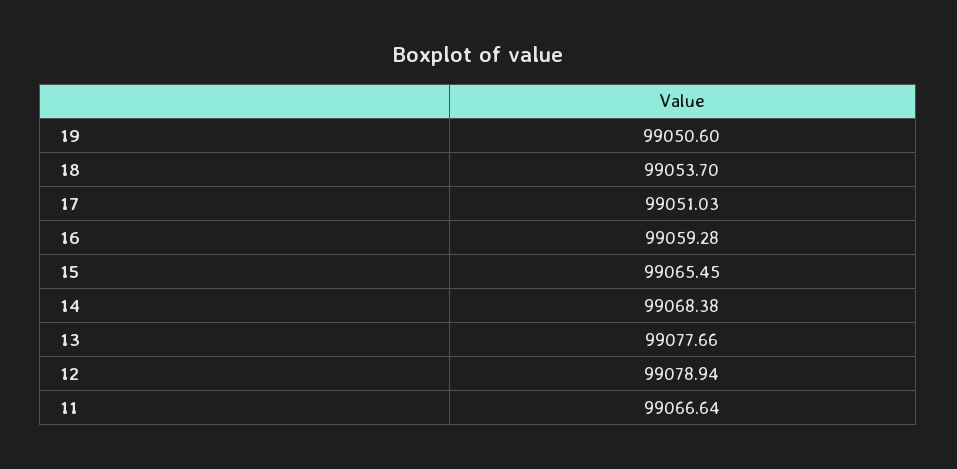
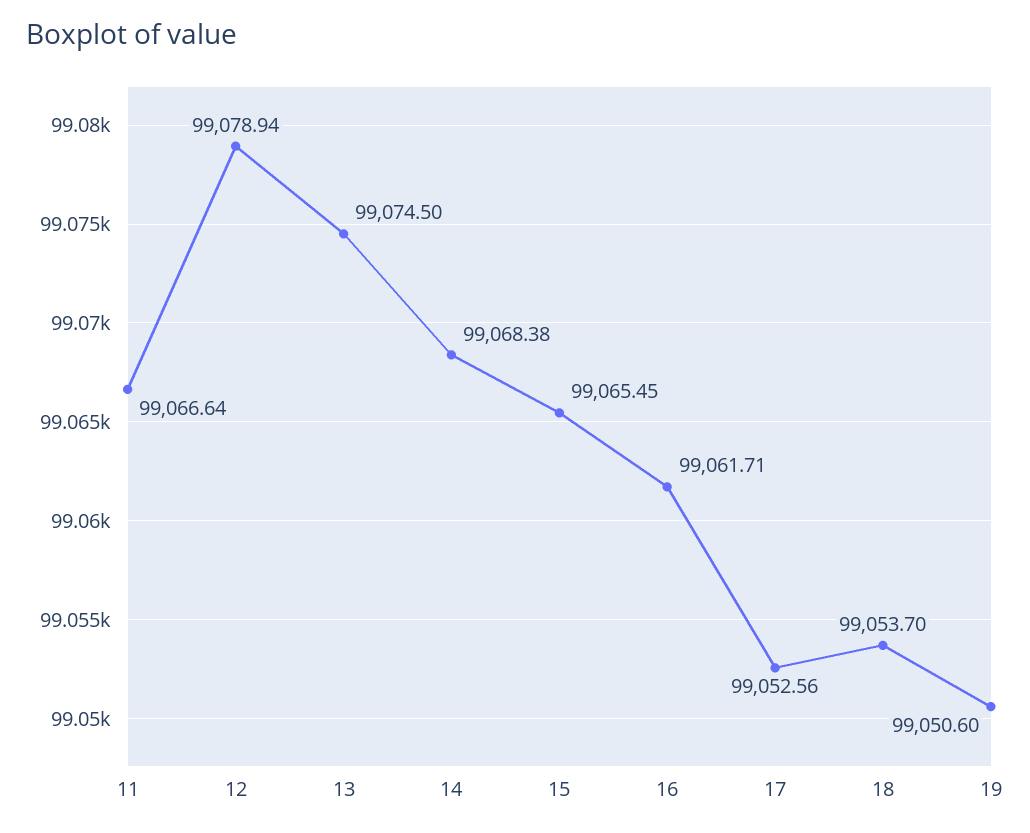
17: 99051.03 -> 99052.56
16: 99059.28 -> 99061.71
13: 99077.66 -> 99074.5

